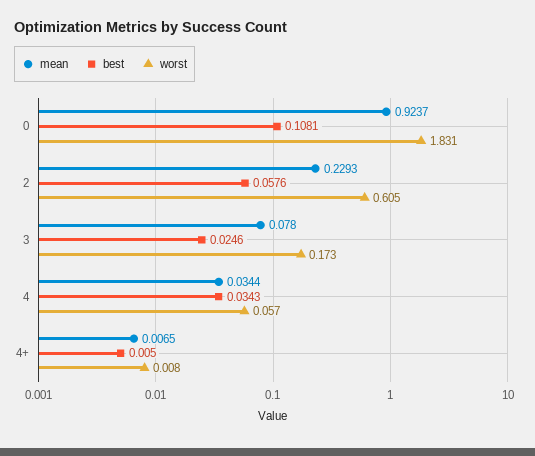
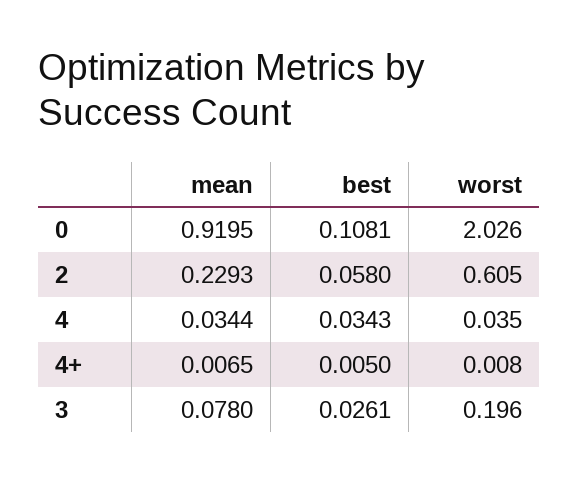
mean, 0: 0.9237 -> 0.9195
worst, 0: 1.831 -> 2.026
best, 2: 0.0576 -> 0.058
best, 3: 0.0246 -> 0.0261
worst, 3: 0.173 -> 0.196
worst, 4: 0.057 -> 0.035

